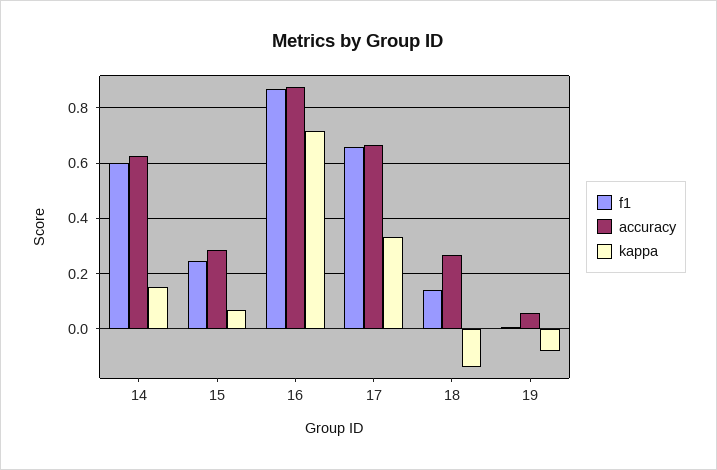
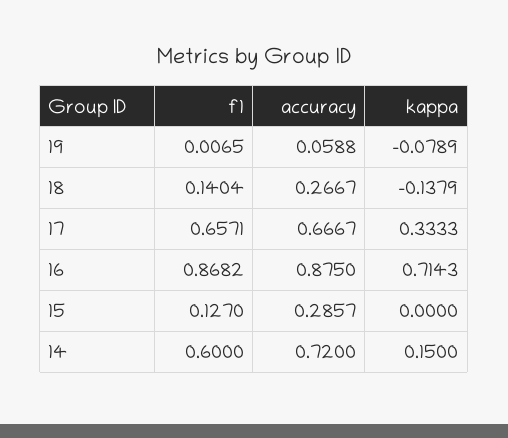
accuracy, 14: 0.625 -> 0.72
f1, 15: 0.25 -> 0.127
kappa, 15: 0.075 -> 0

